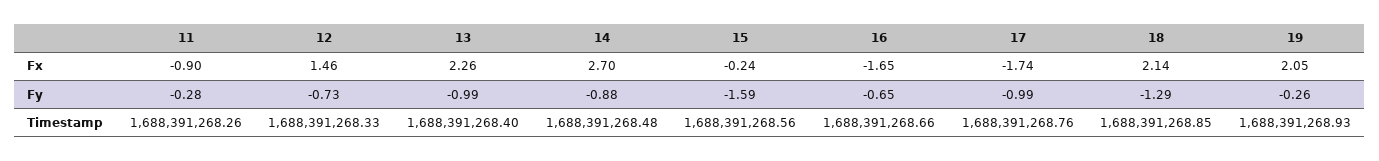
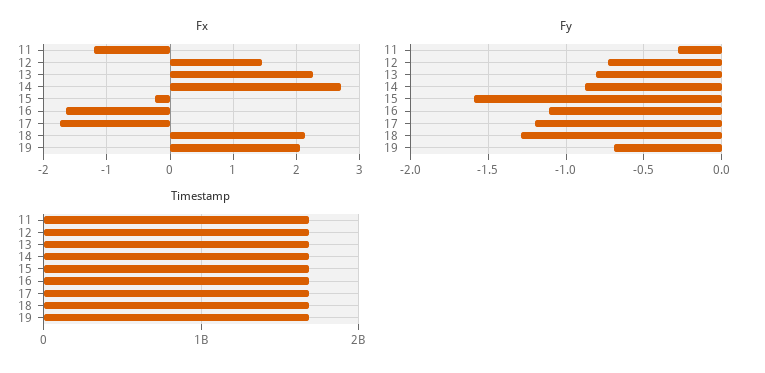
Fx, 11: -0.9 -> -1.2
Fy, 13: -0.99 -> -0.8
Fy, 16: -0.65 -> -1.1
Fy, 17: -0.99 -> -1.2
Fy, 19: -0.26 -> -0.7

